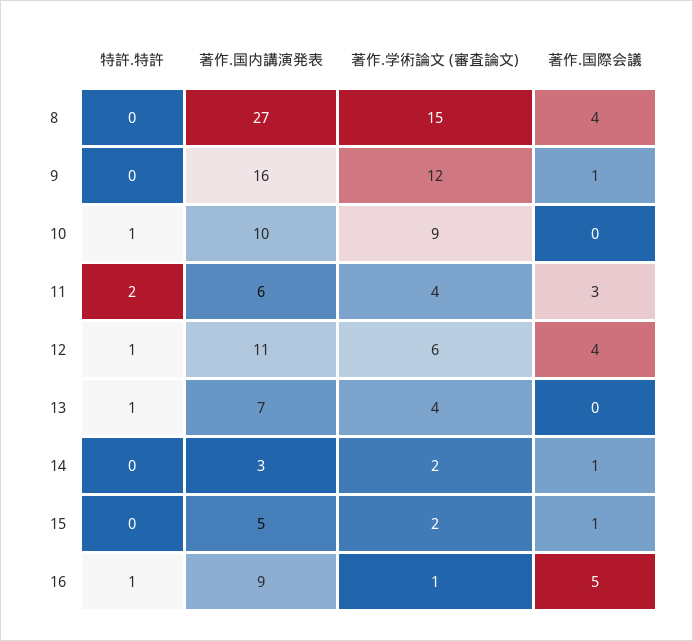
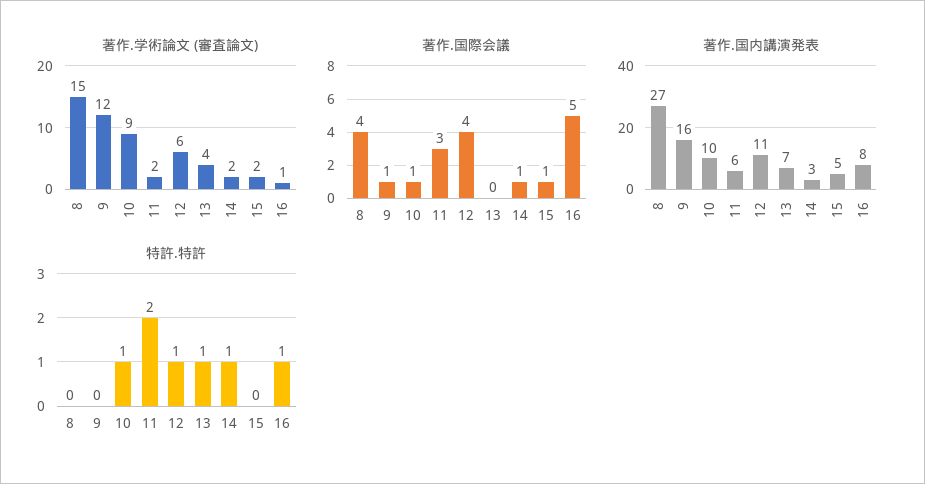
著作.国際会議, 10: 0 -> 1
著作.学術論文 (審査論文), 11: 4 -> 2
特許.特許, 14: 0 -> 1
著作.国内講演発表, 16: 9 -> 8

